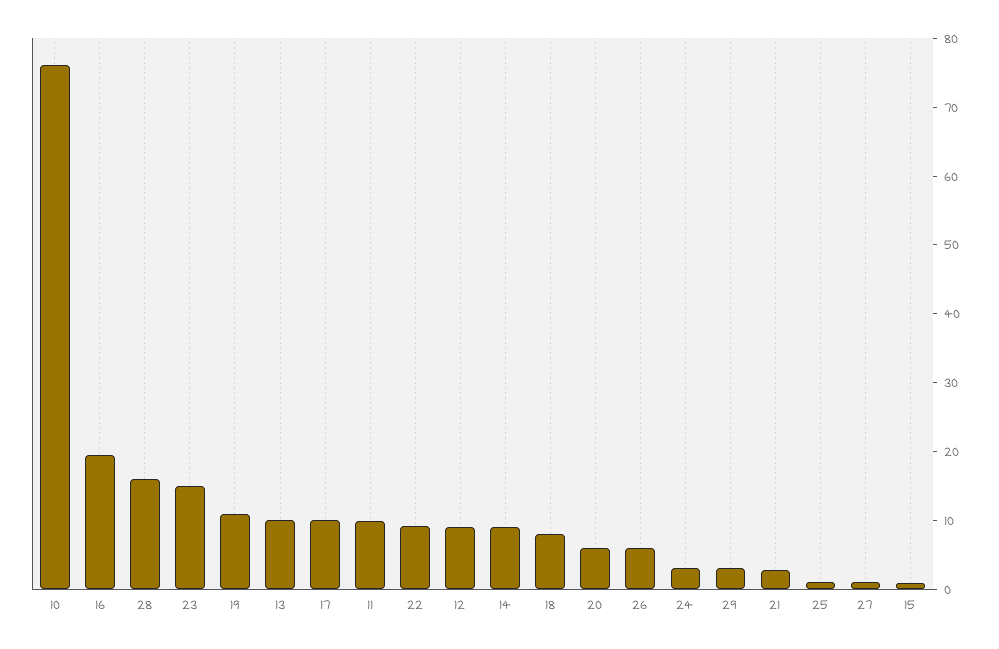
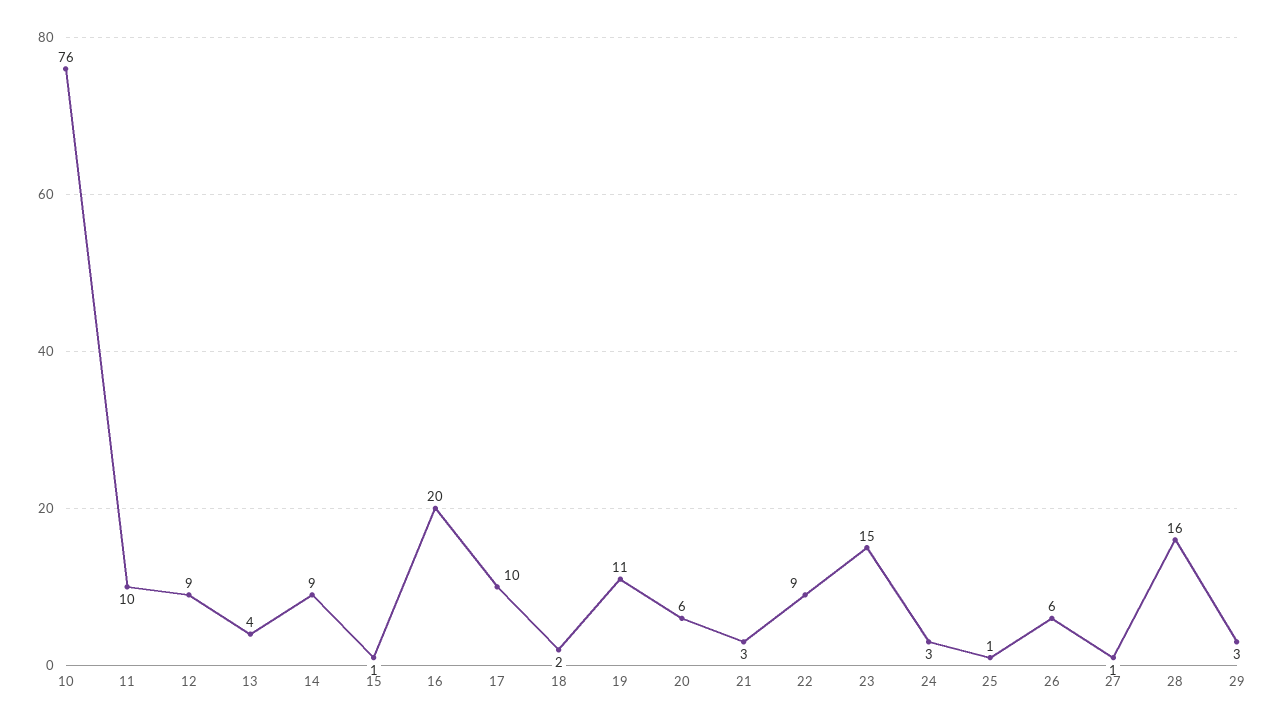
13: 10 -> 4
18: 8 -> 2

